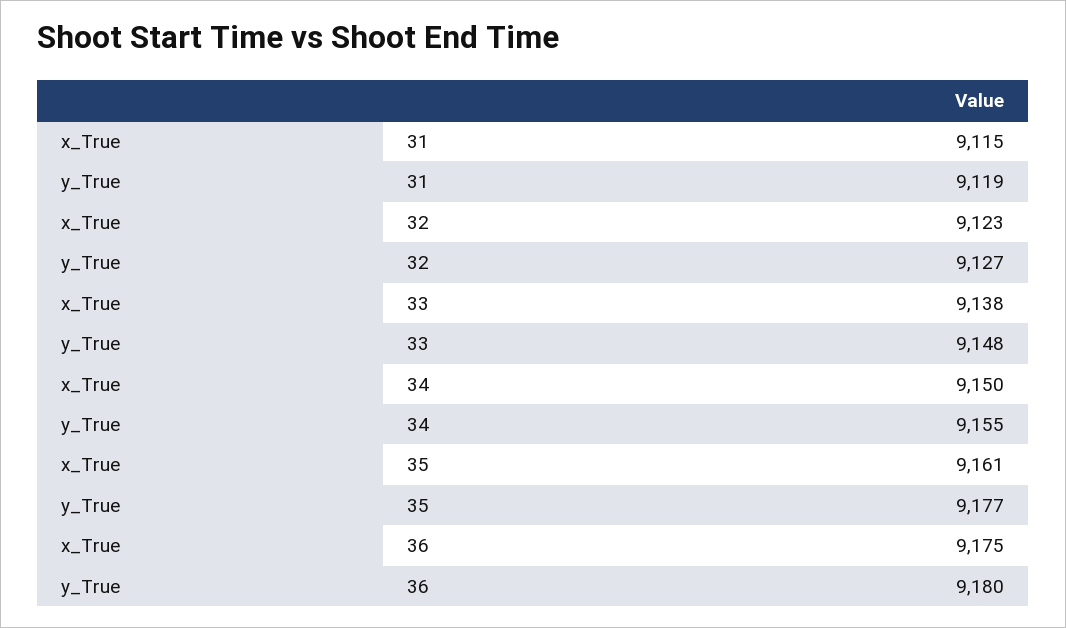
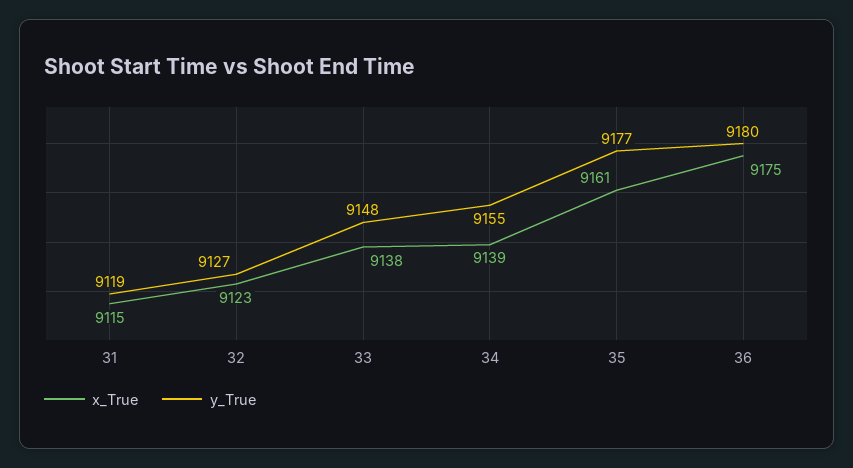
x_True, 34: 9150 -> 9139

